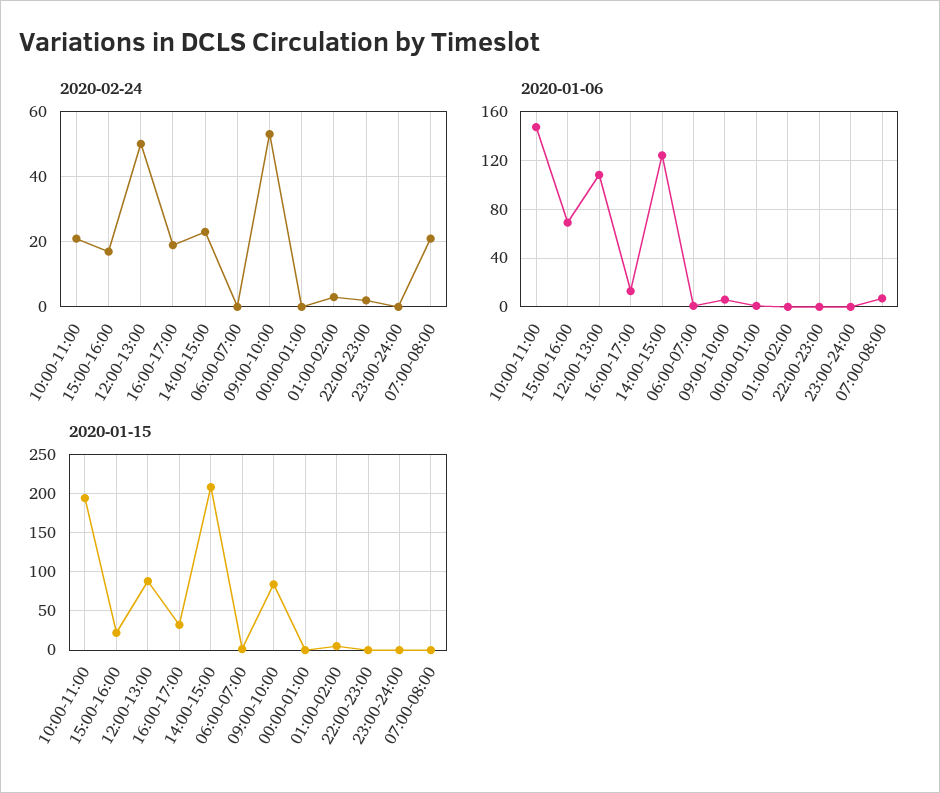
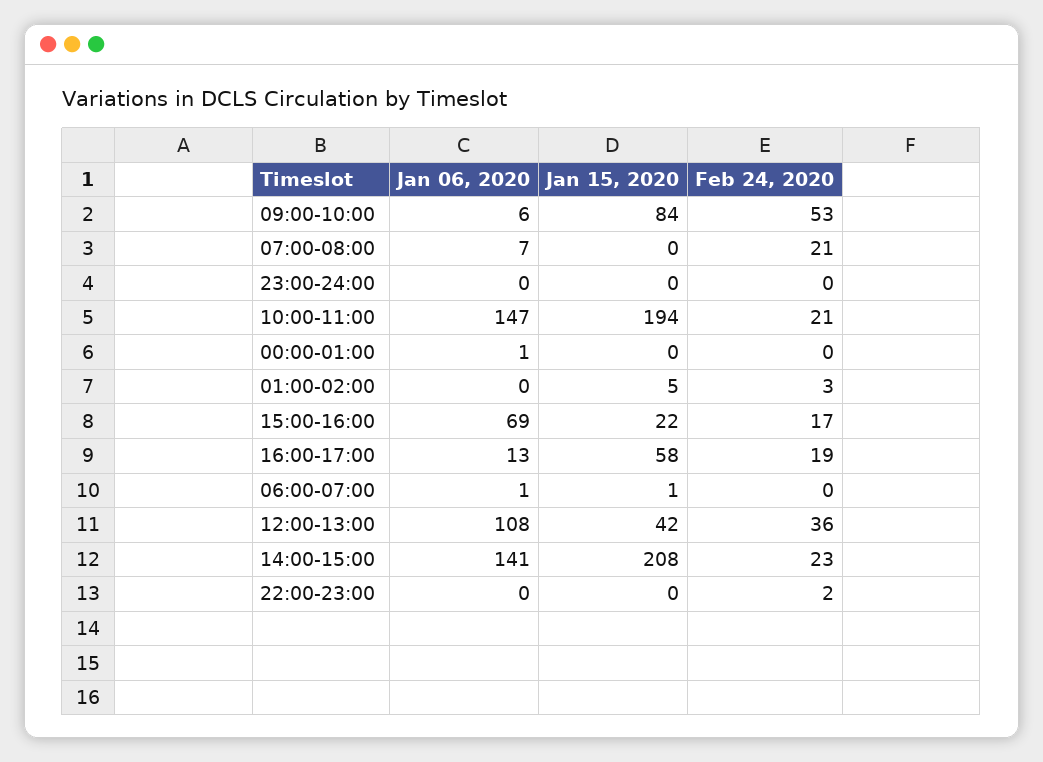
2020-02-24, 12:00-13:00: 50 -> 36
2020-01-06, 14:00-15:00: 125 -> 141
2020-01-15, 12:00-13:00: 90 -> 42
2020-01-15, 16:00-17:00: 30 -> 58

